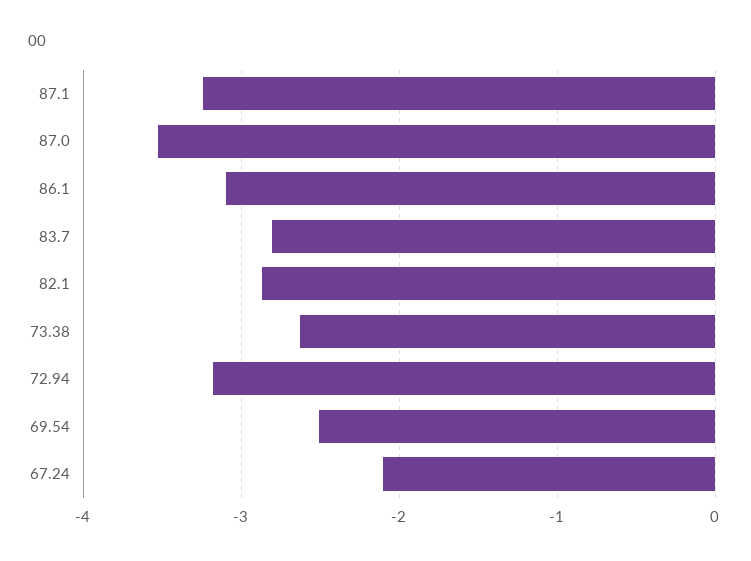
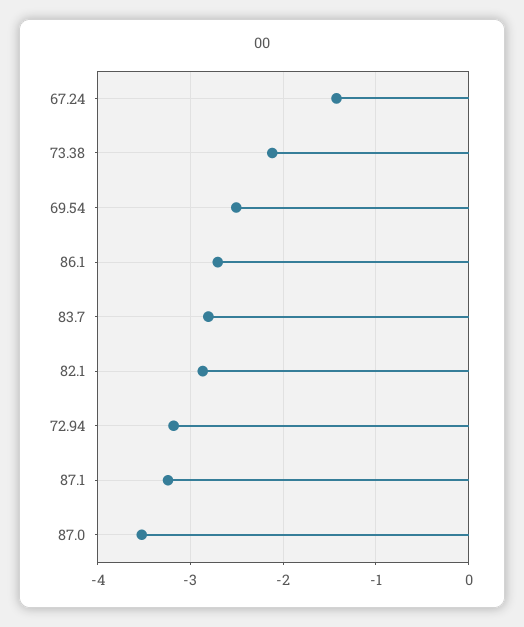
86.1: -3.1 -> -2.7
73.38: -2.6 -> -2.1
67.24: -2.1 -> -1.4

